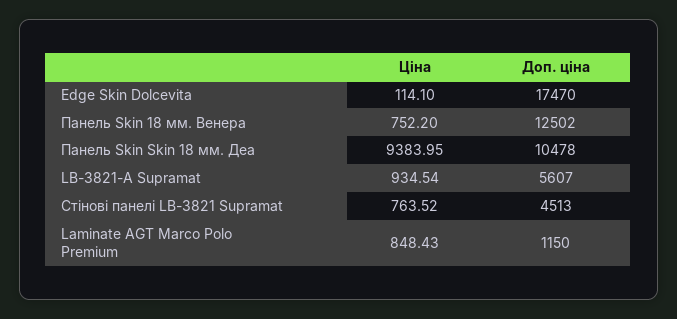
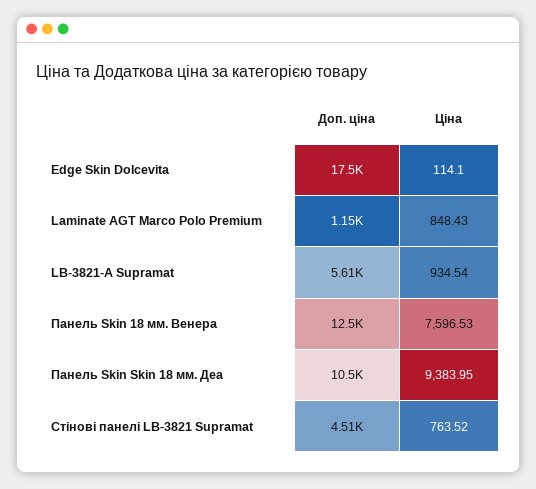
Ціна, Панель Skin 18 мм. Венера: 752.2 -> 7596.53

